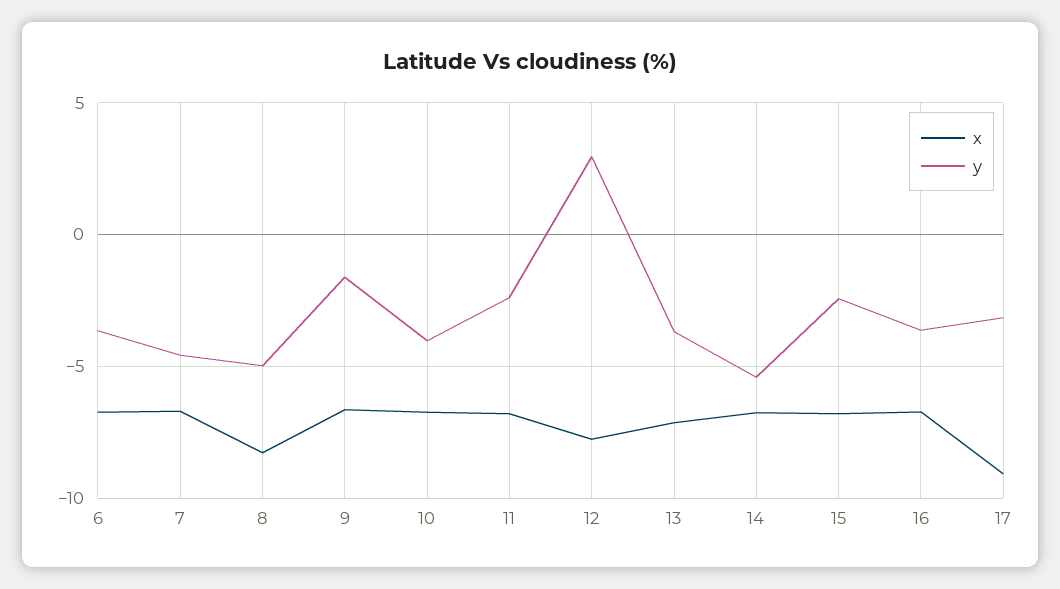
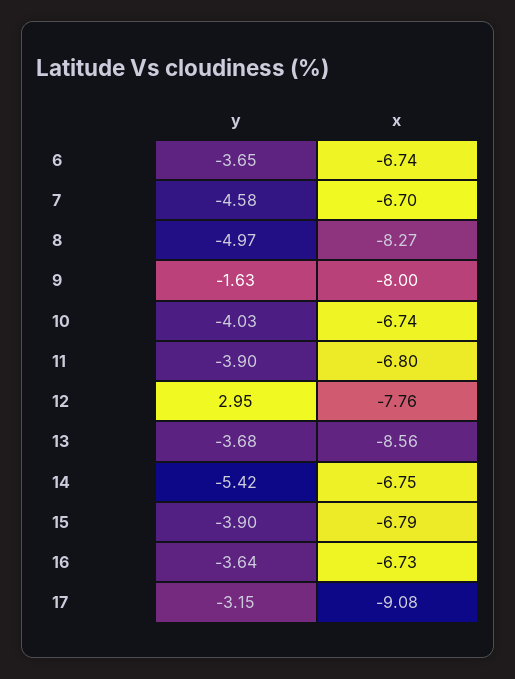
x, 9: -6.5 -> -8
y, 11: -2.5 -> -3.9
x, 13: -7 -> -8.56
y, 15: -2.5 -> -3.9

